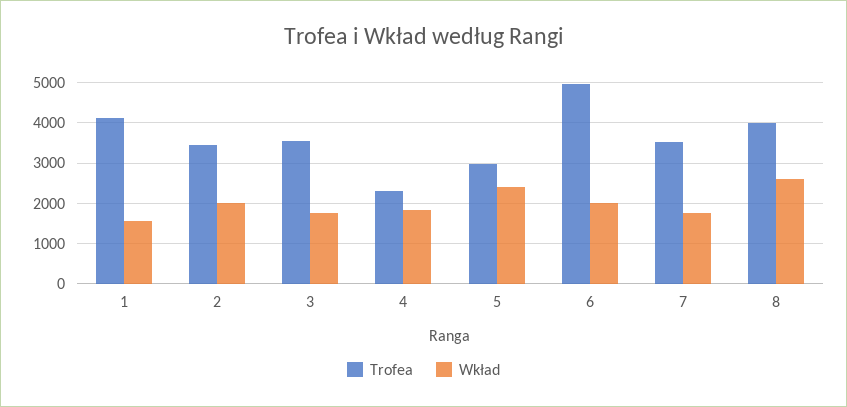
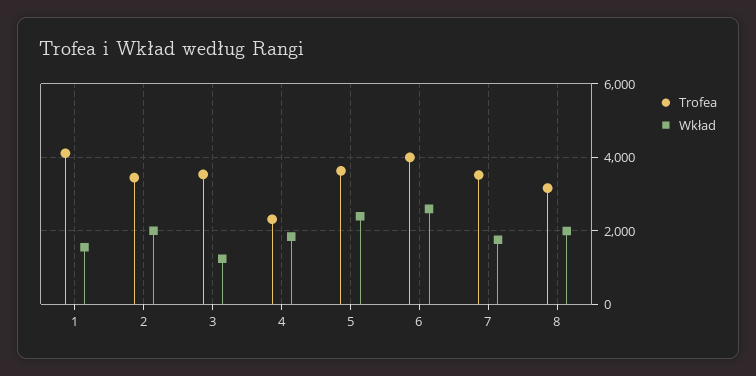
Wkład, 3: 1800 -> 1200
Trofea, 5: 3000 -> 3600
Trofea, 6: 5000 -> 4000
Wkład, 6: 2000 -> 2600
Trofea, 8: 4000 -> 3200
Wkład, 8: 2600 -> 2000

